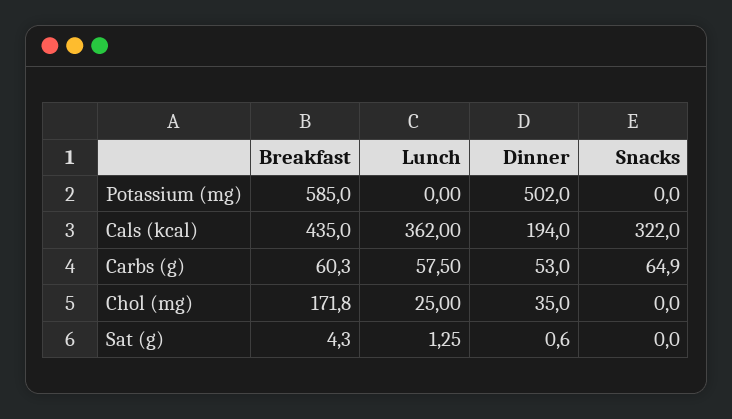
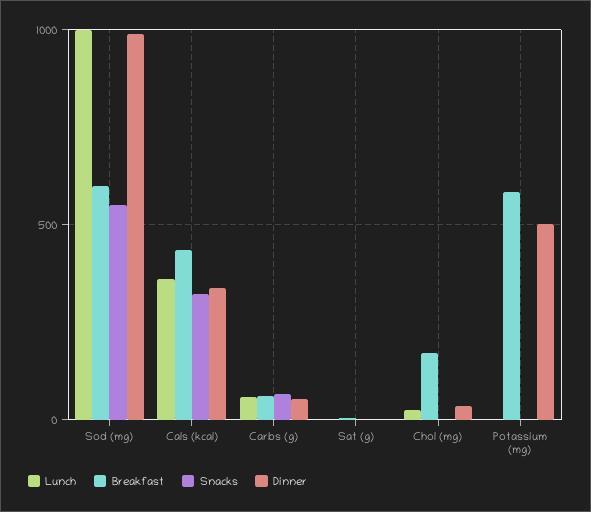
Dinner, Cals (kcal): 194 -> 350
Lunch, Sod (mg): none -> 1000
Breakfast, Sod (mg): none -> 600
Snacks, Sod (mg): none -> 550
Dinner, Sod (mg): none -> 1000

